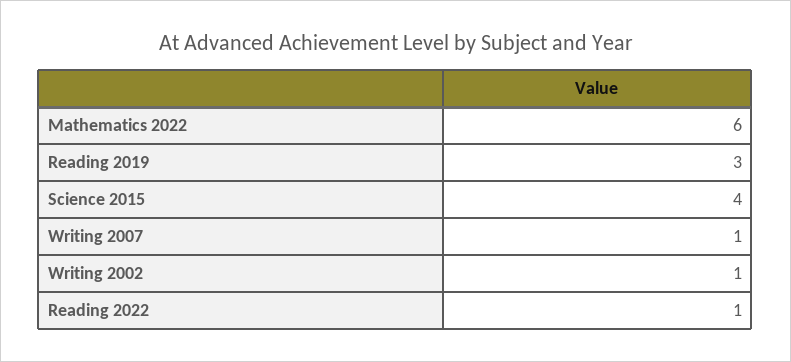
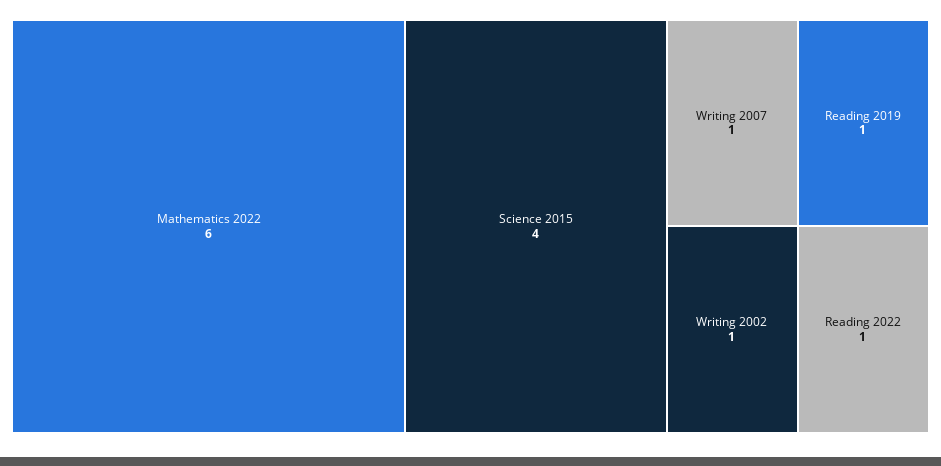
Reading 2019: 3 -> 1

